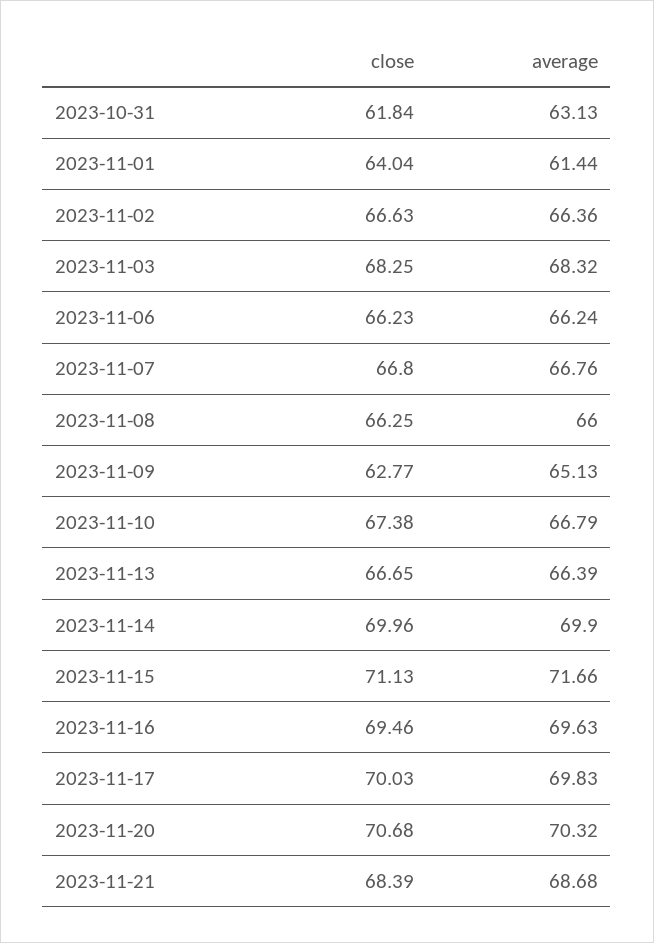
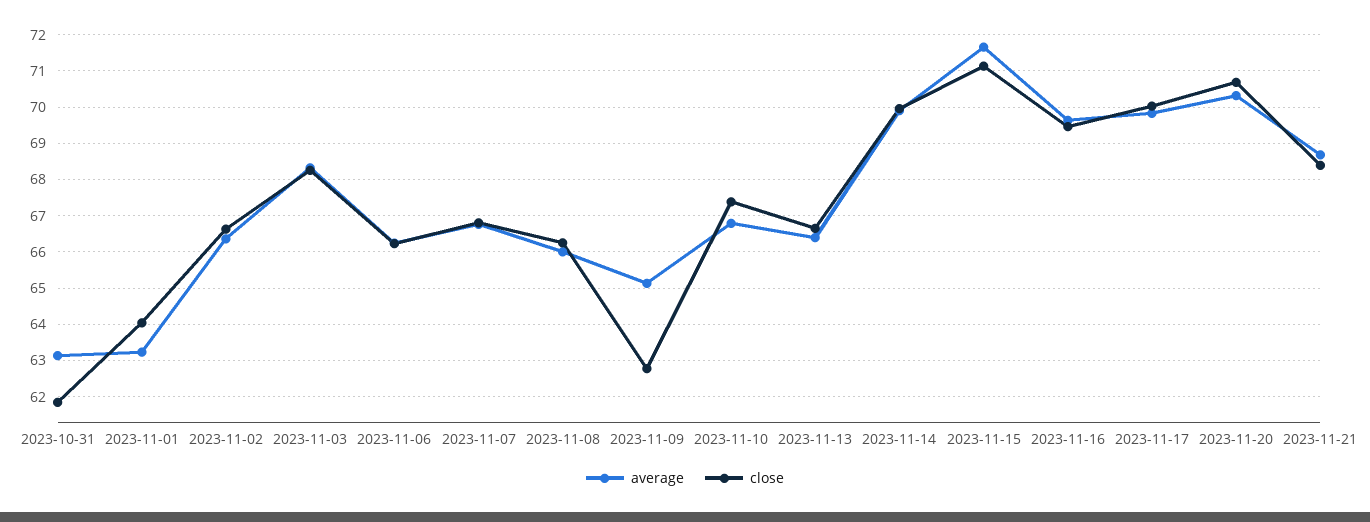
average, 2023-11-01: 61.44 -> 63.2

